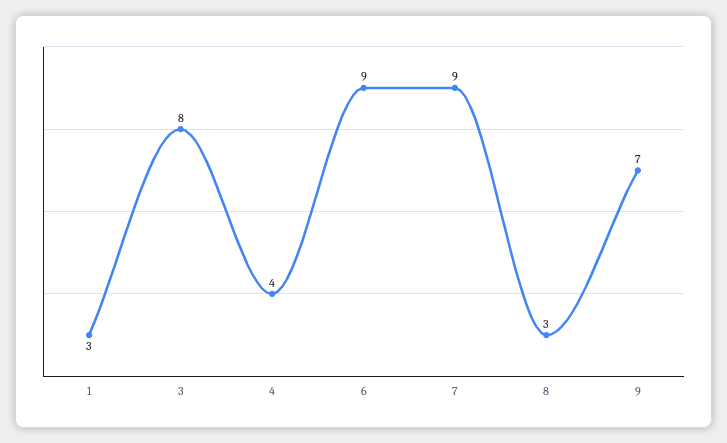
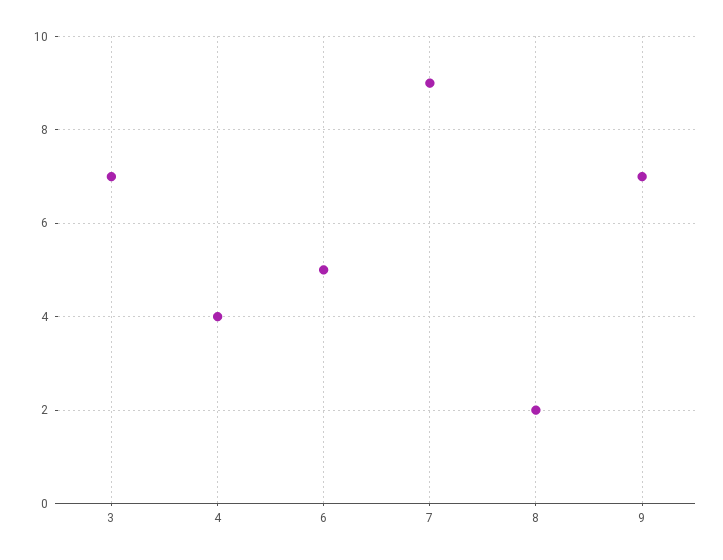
1: 3 -> none
3: 8 -> 7
6: 9 -> 5
8: 3 -> 2

